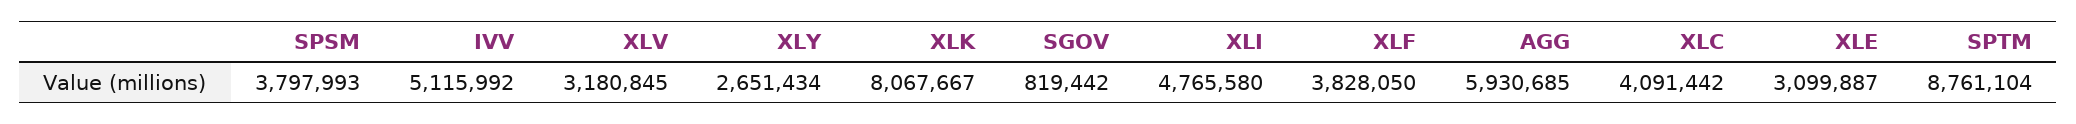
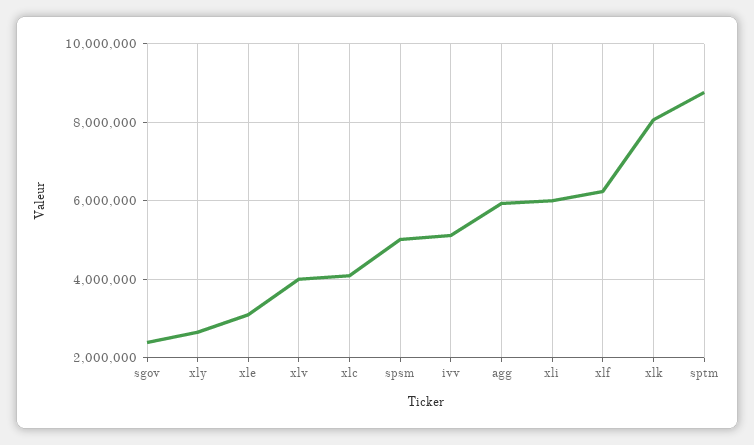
SPSM: 3797993 -> 5000000
XLV: 3180845 -> 4000000
SGOV: 819442 -> 2400000
XLI: 4765580 -> 6000000
XLF: 3828050 -> 6200000

